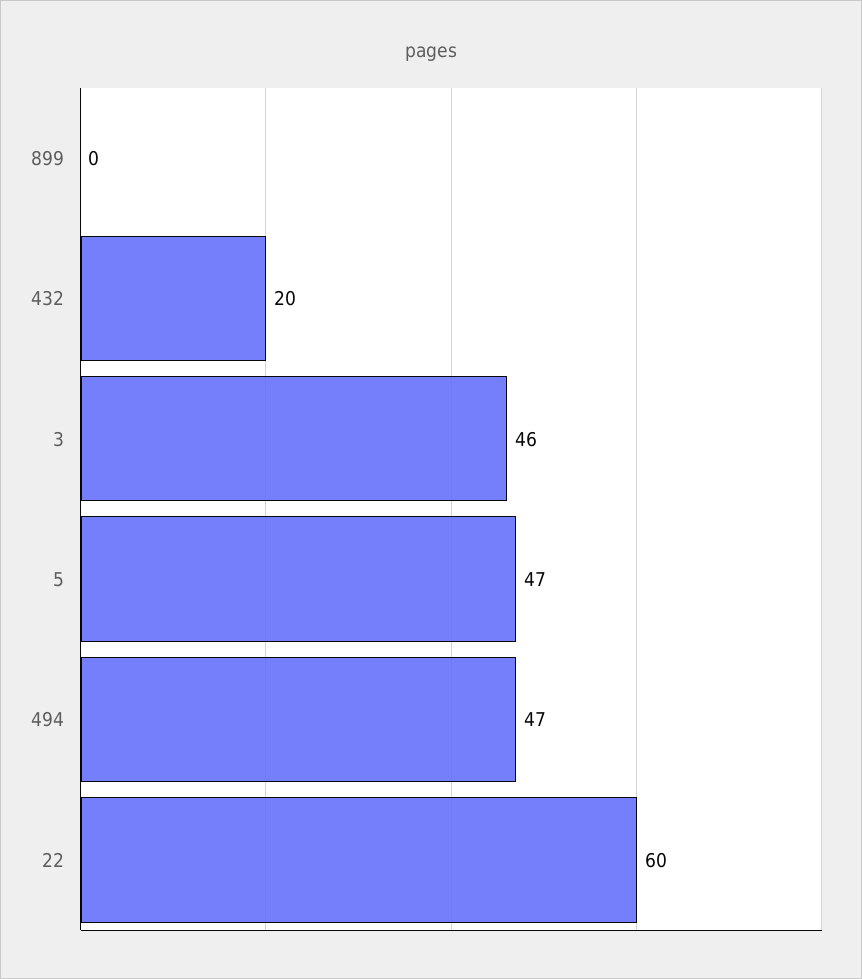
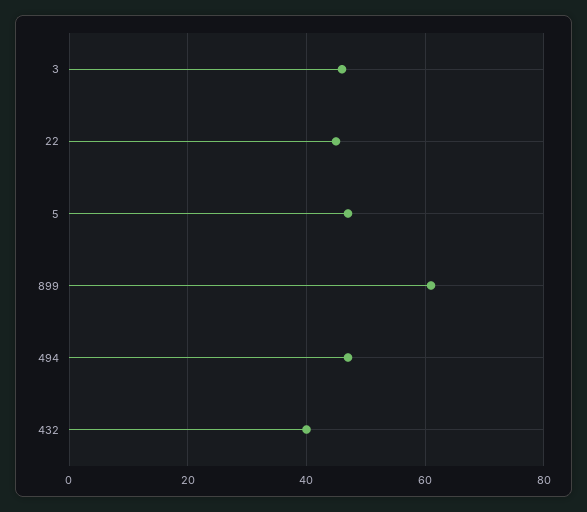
899: 0 -> 60
432: 20 -> 40
22: 60 -> 45

